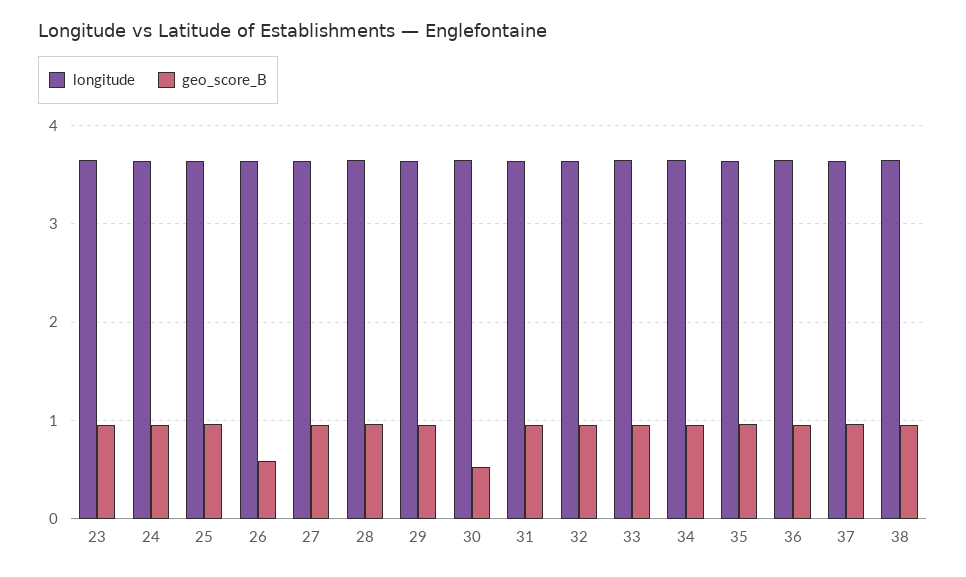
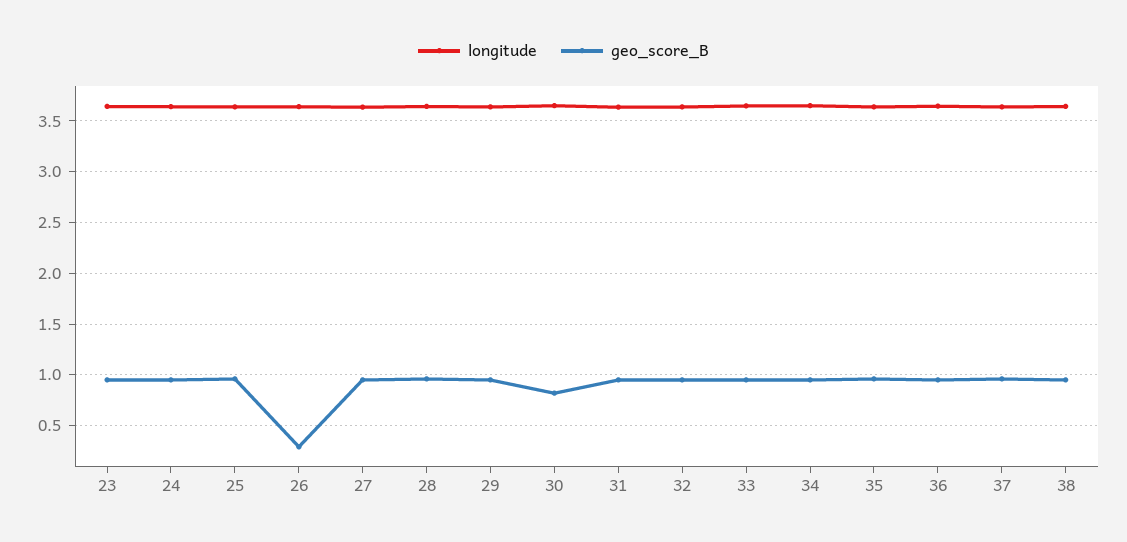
geo_score_B, 26: 0.6 -> 0.3
geo_score_B, 30: 0.5 -> 0.8

